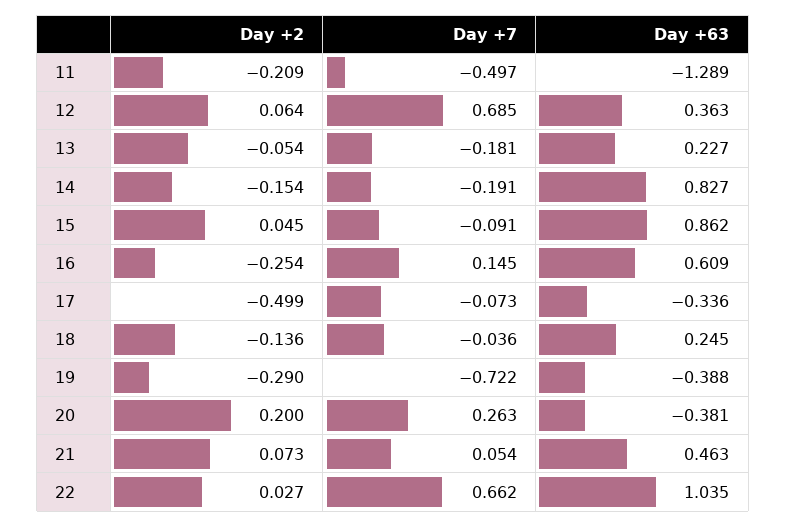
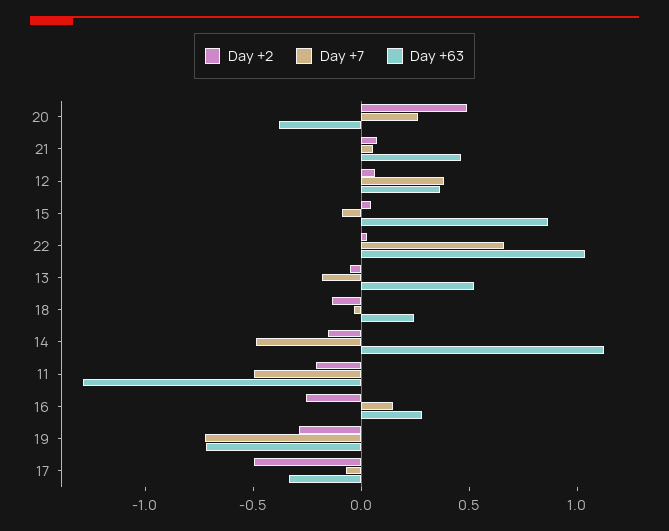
Day +7, 12: 0.685 -> 0.4
Day +63, 13: 0.227 -> 0.5
Day +7, 14: -0.191 -> -0.5
Day +63, 14: 0.827 -> 1.1
Day +63, 16: 0.609 -> 0.3
Day +63, 19: -0.388 -> -0.7
Day +2, 20: 0.2 -> 0.5

